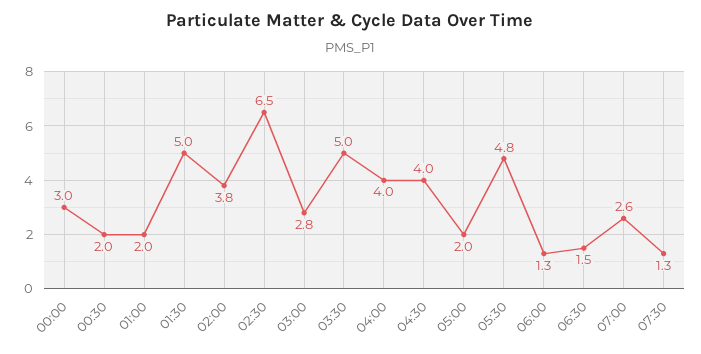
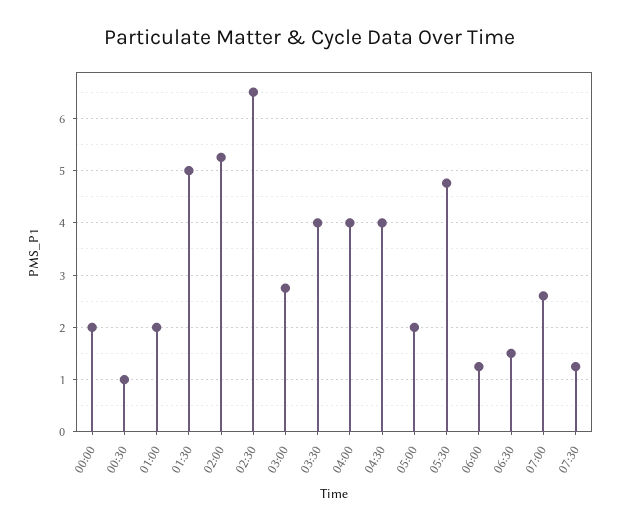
00:00: 3 -> 2
00:30: 2 -> 1
02:00: 3.8 -> 5.2
03:30: 5 -> 4

